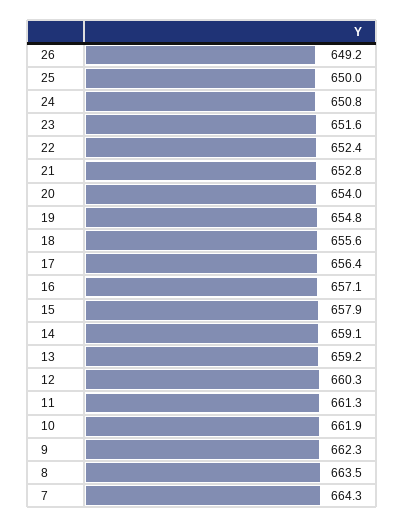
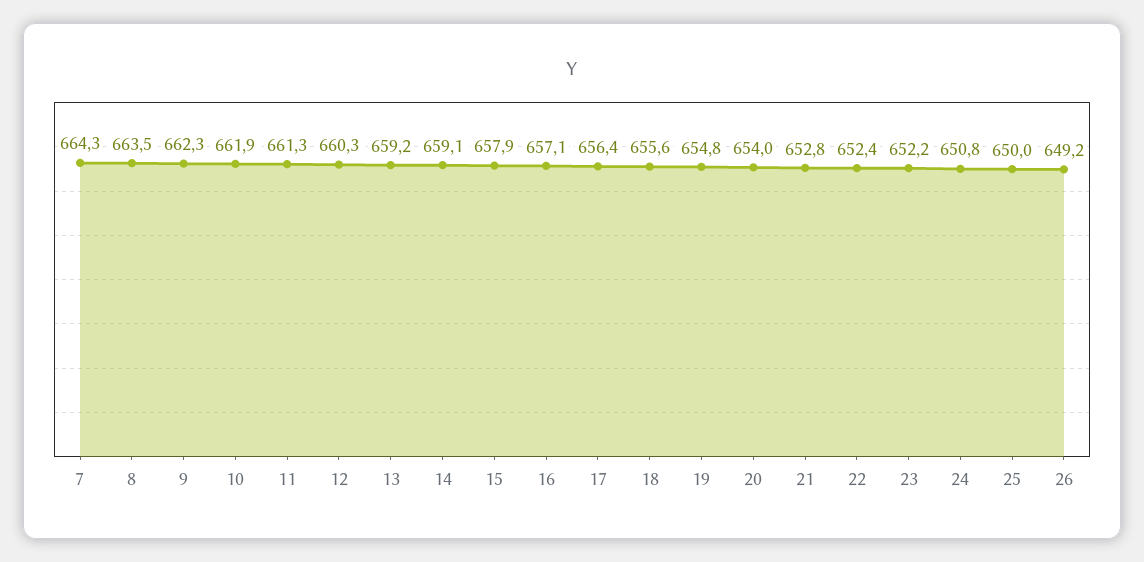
23: 651.6 -> 652.2

